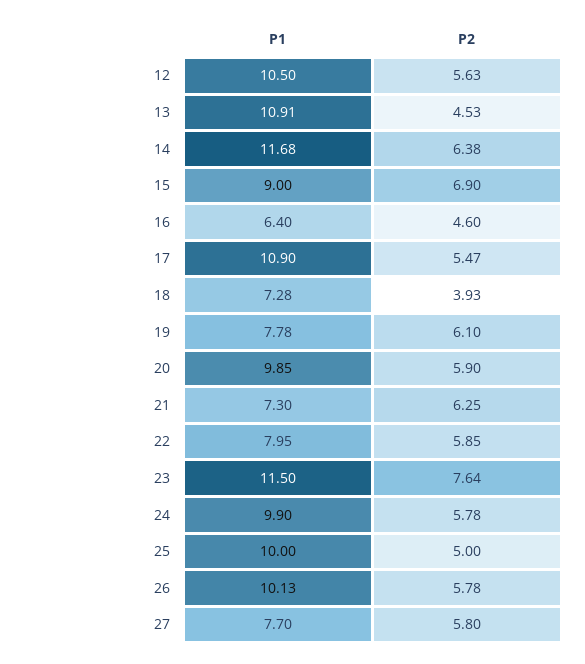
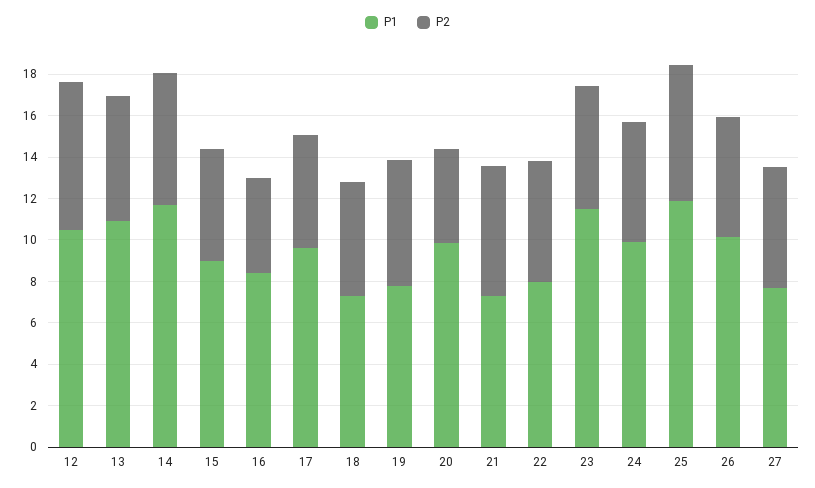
P2, 12: 5.63 -> 7
P2, 13: 4.53 -> 6
P2, 15: 6.9 -> 5.5
P1, 16: 6.4 -> 8.5
P1, 17: 10.9 -> 9.5
P2, 18: 3.93 -> 5.5
P2, 20: 5.9 -> 4.5
P2, 23: 7.64 -> 6
P1, 25: 10 -> 12
P2, 25: 5 -> 6.5

